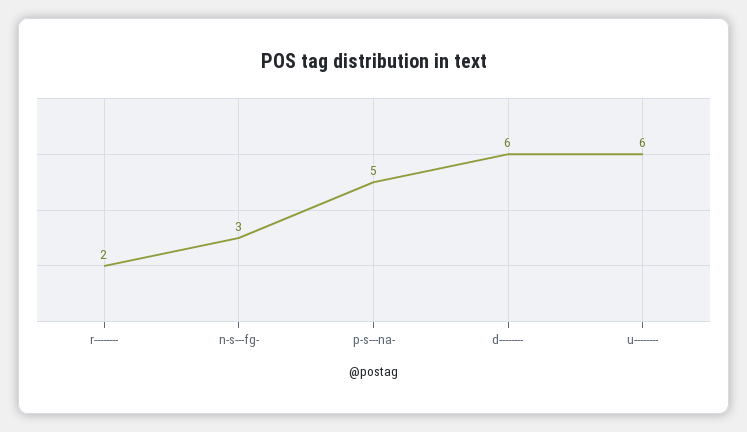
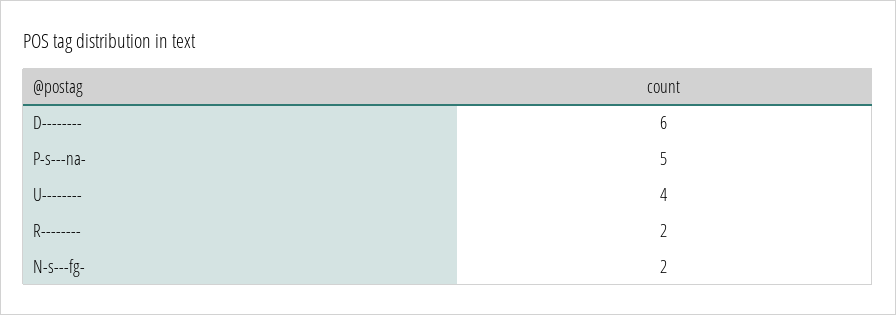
n-s---fg-: 3 -> 2
u--------: 6 -> 4

